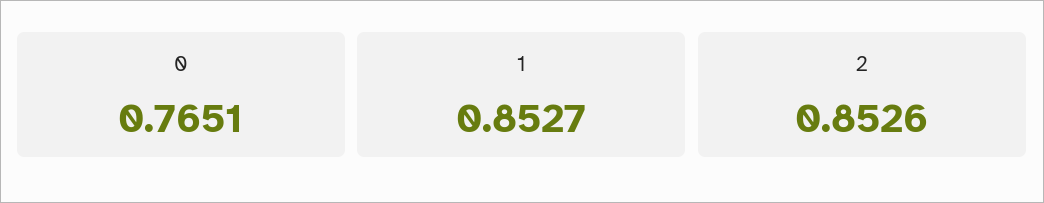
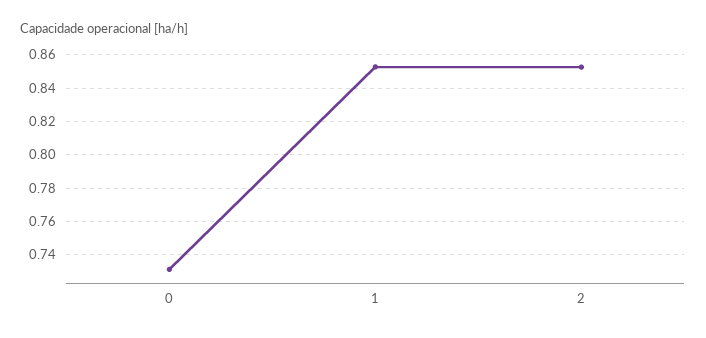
0: 0.7651 -> 0.73

